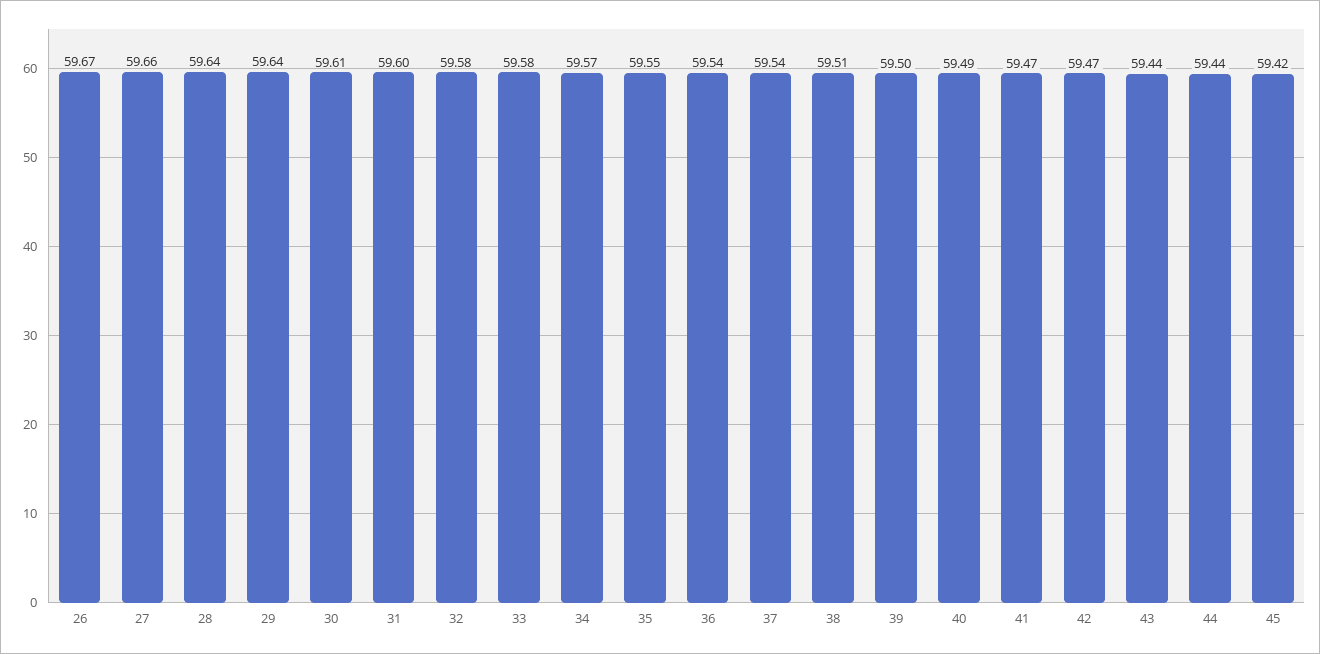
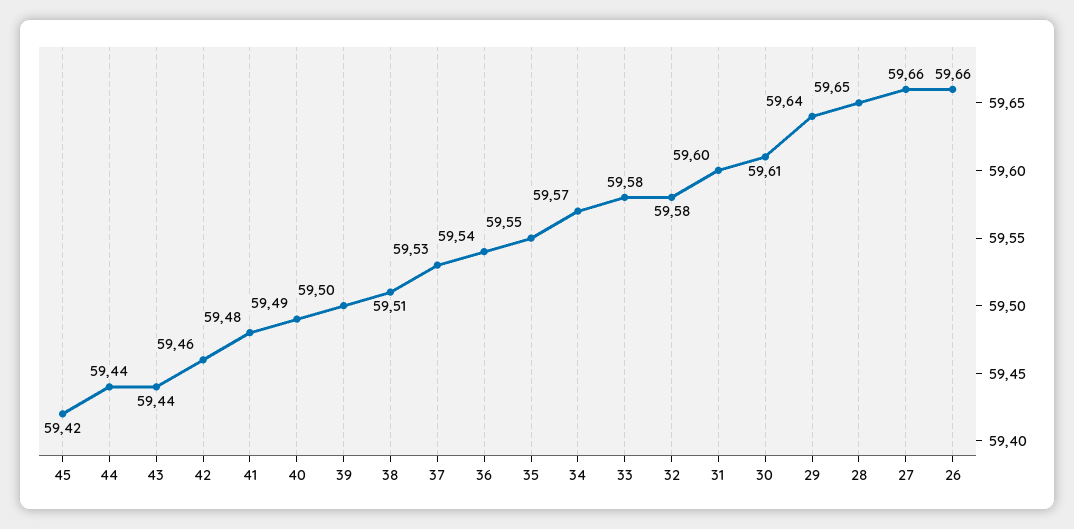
26: 59.67 -> 59.66
28: 59.64 -> 59.65
37: 59.54 -> 59.53
41: 59.47 -> 59.48
42: 59.47 -> 59.46

